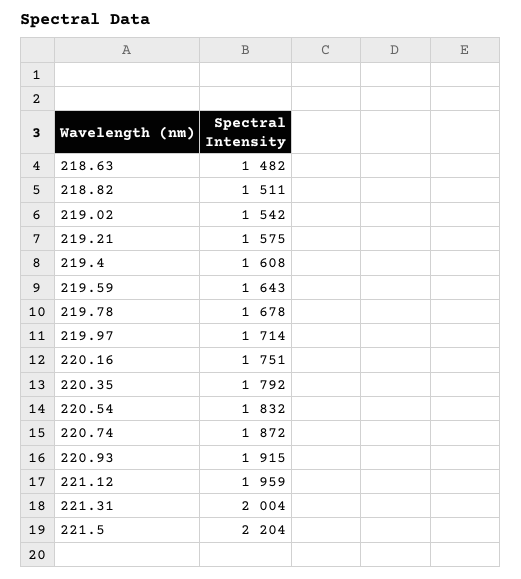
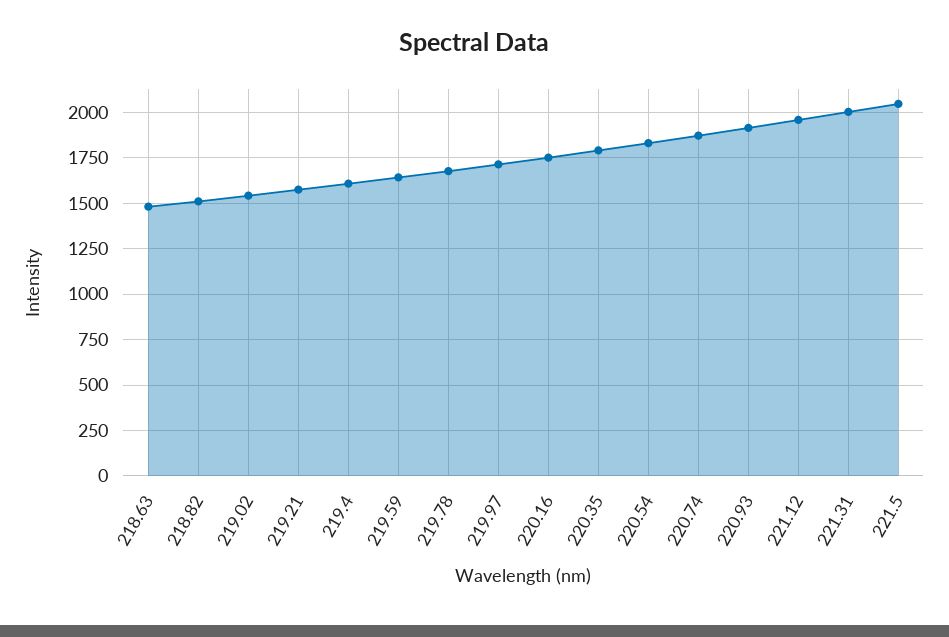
221.5: 2204 -> 2050

